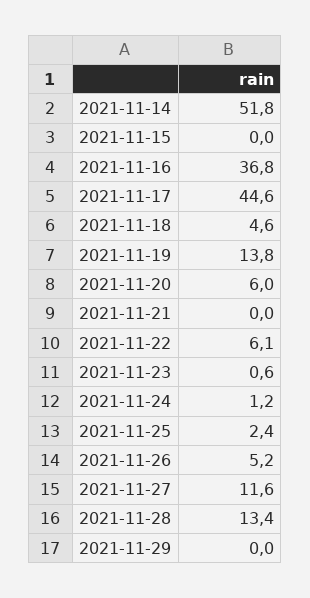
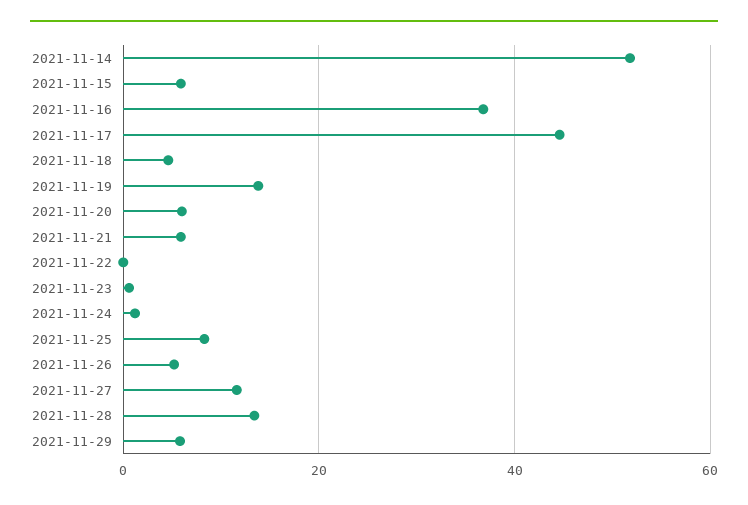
2021-11-15: 0 -> 6
2021-11-21: 0 -> 6
2021-11-22: 6.1 -> 0
2021-11-25: 2.4 -> 8
2021-11-29: 0 -> 6

